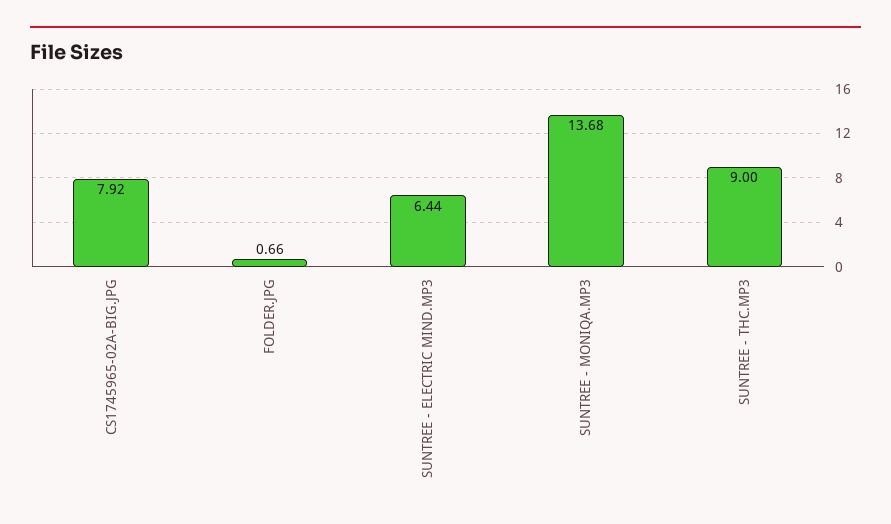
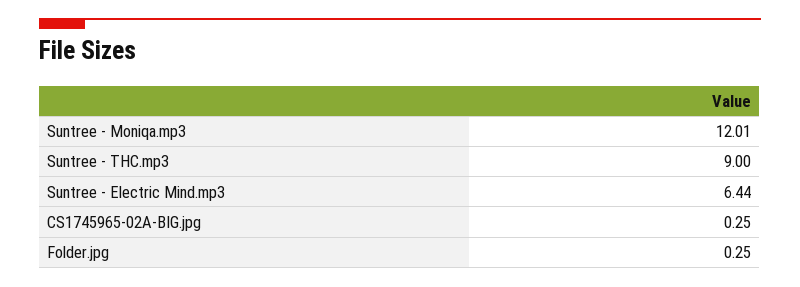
CS1745965-02A-BIG.JPG: 7.92 -> 0.25
FOLDER.JPG: 0.66 -> 0.25
SUNTREE - MONIQA.MP3: 13.68 -> 12.01

